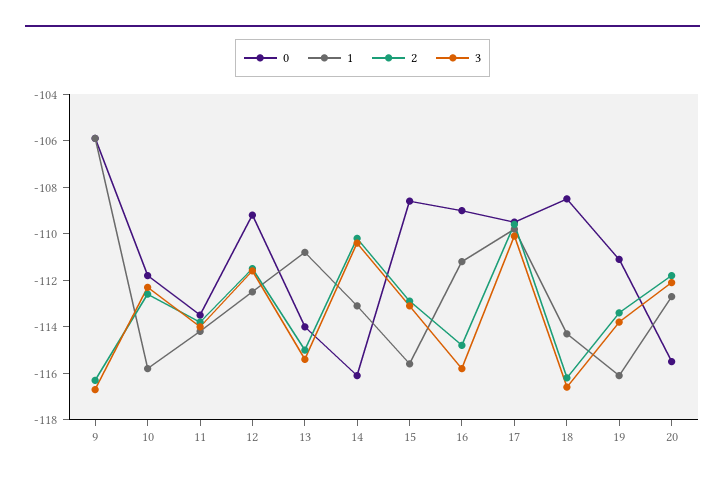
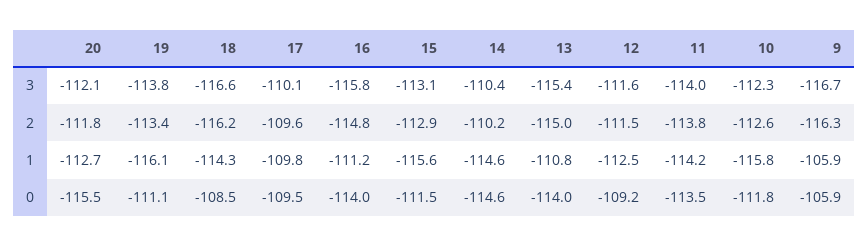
0, 14: -116 -> -114.6
1, 14: -113 -> -114.6
0, 15: -108.5 -> -111.5
0, 16: -109 -> -114

